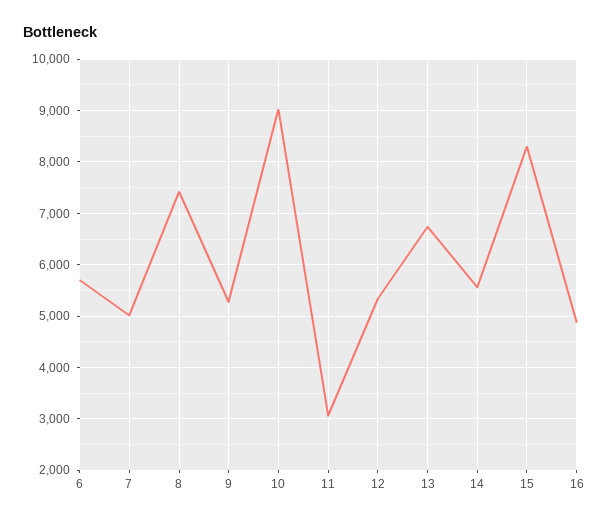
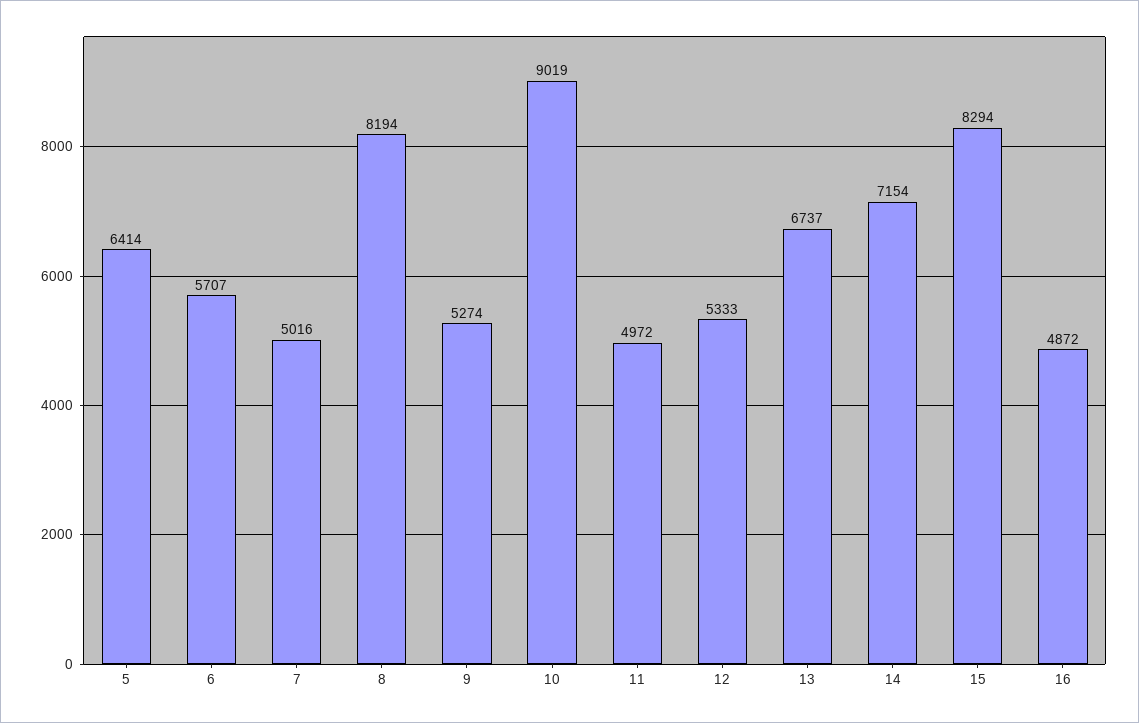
8: 7400 -> 8194
11: 3000 -> 4972
14: 5600 -> 7154
5: none -> 6414

